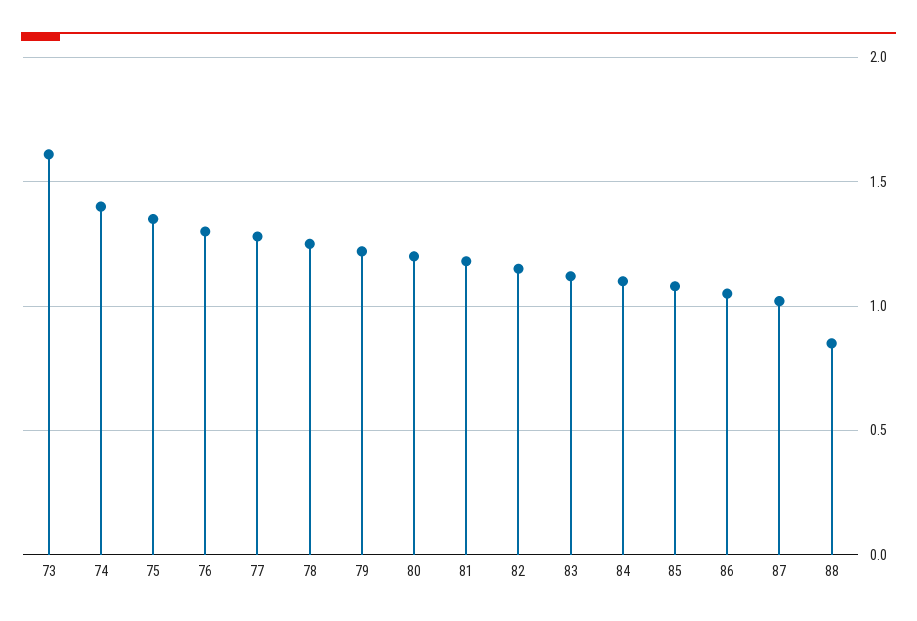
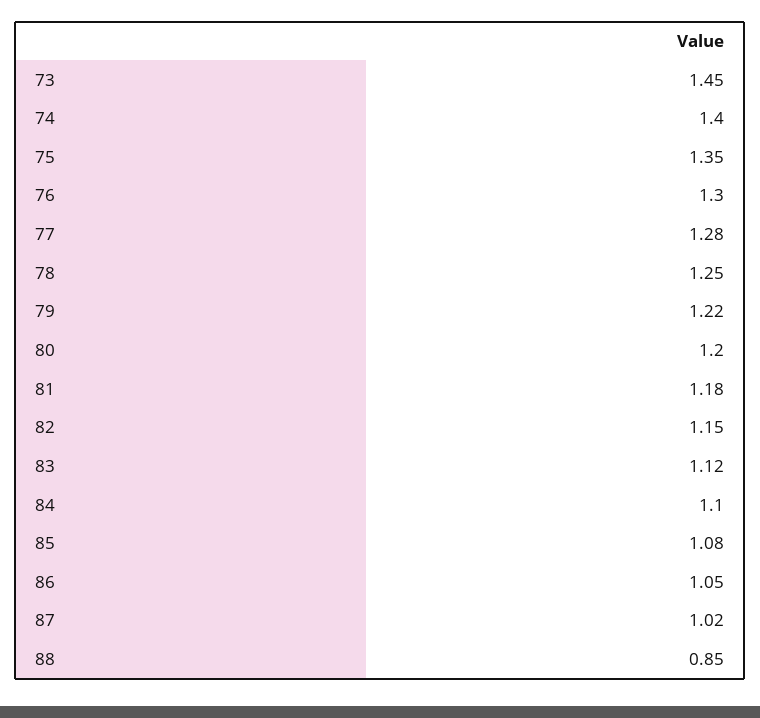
73: 1.6 -> 1.45

